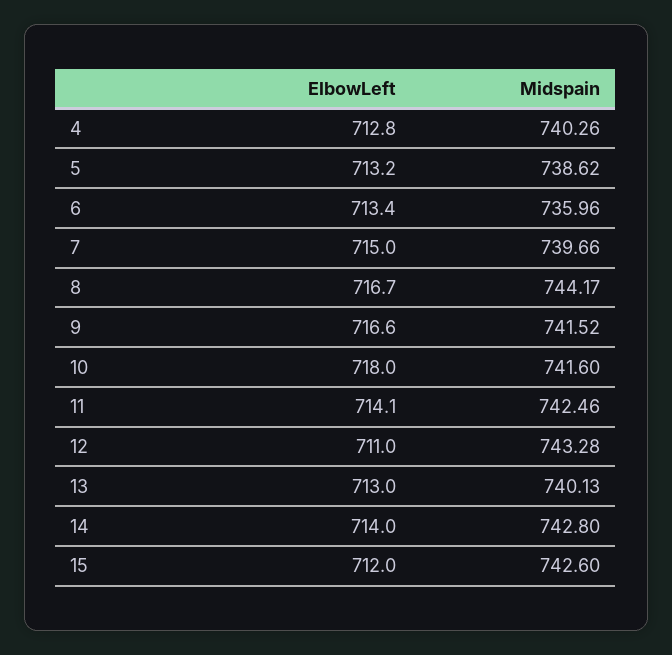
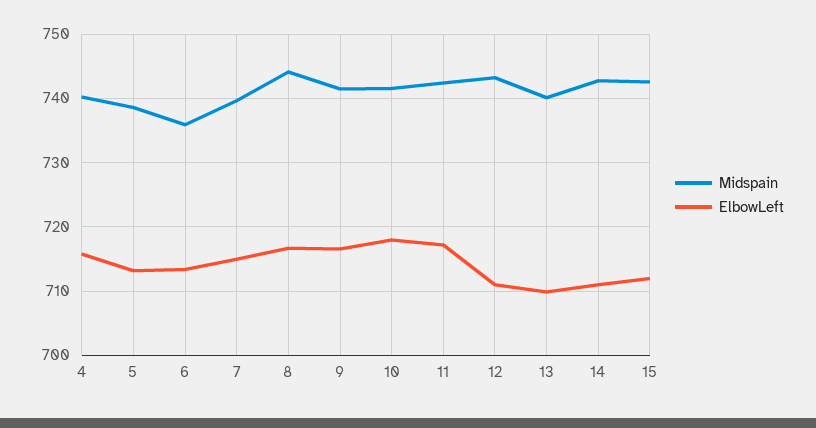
ElbowLeft, 4: 712.8 -> 716
ElbowLeft, 11: 714.1 -> 717
ElbowLeft, 13: 713 -> 710
ElbowLeft, 14: 714 -> 711

